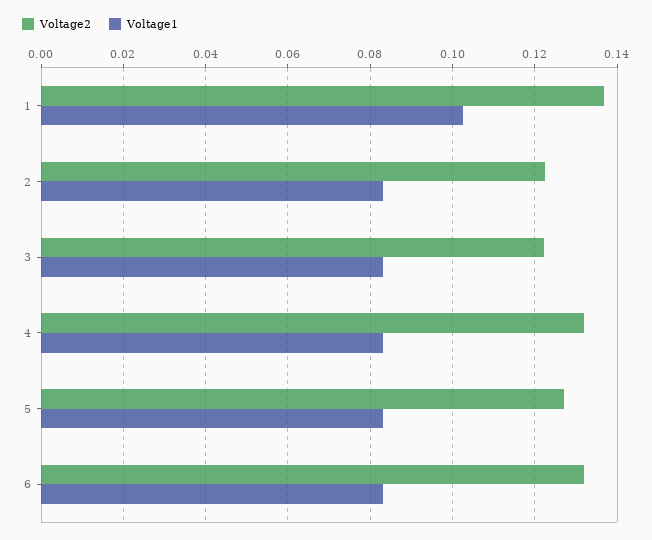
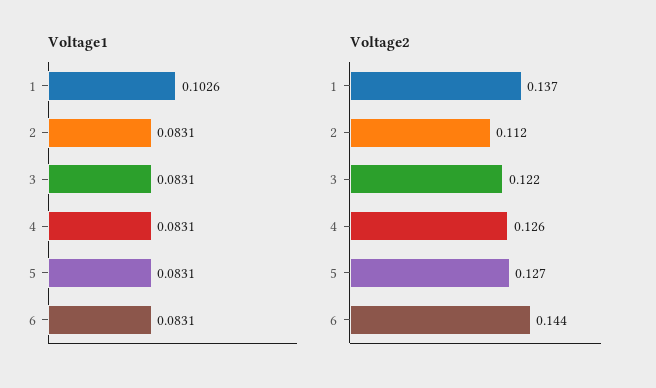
Voltage2, 2: 0.122 -> 0.112
Voltage2, 4: 0.132 -> 0.126
Voltage2, 6: 0.132 -> 0.144

